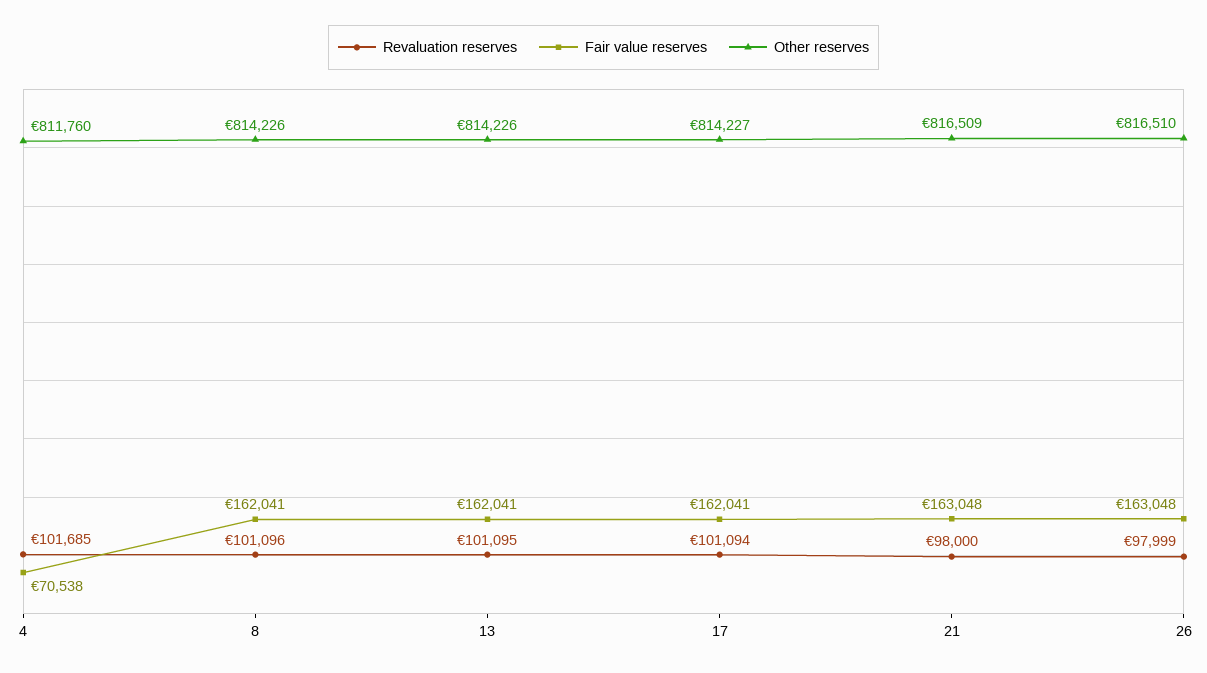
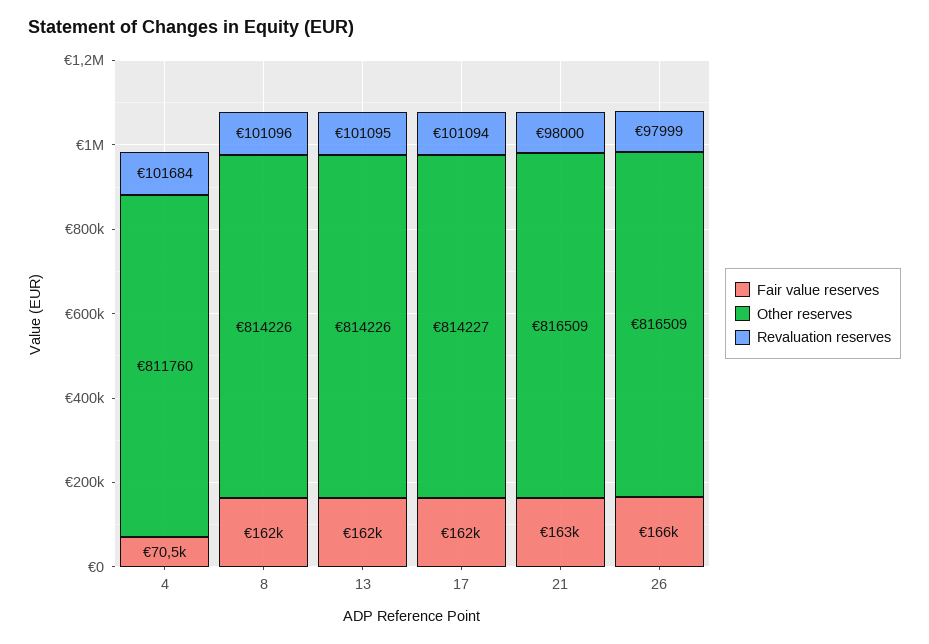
Revaluation reserves, 4: 101685 -> 101684
Fair value reserves, 26: 163048 -> 166000
Other reserves, 26: 816510 -> 816509

